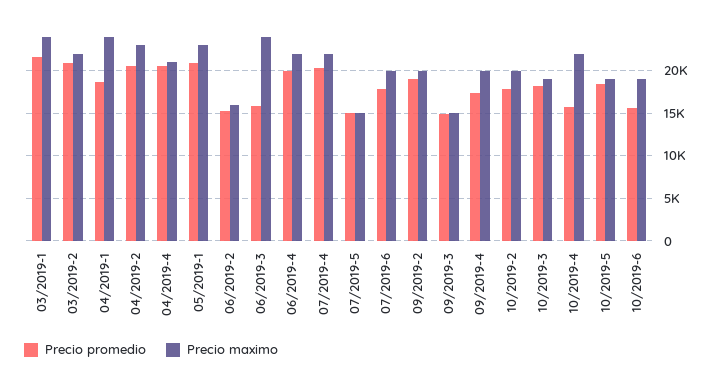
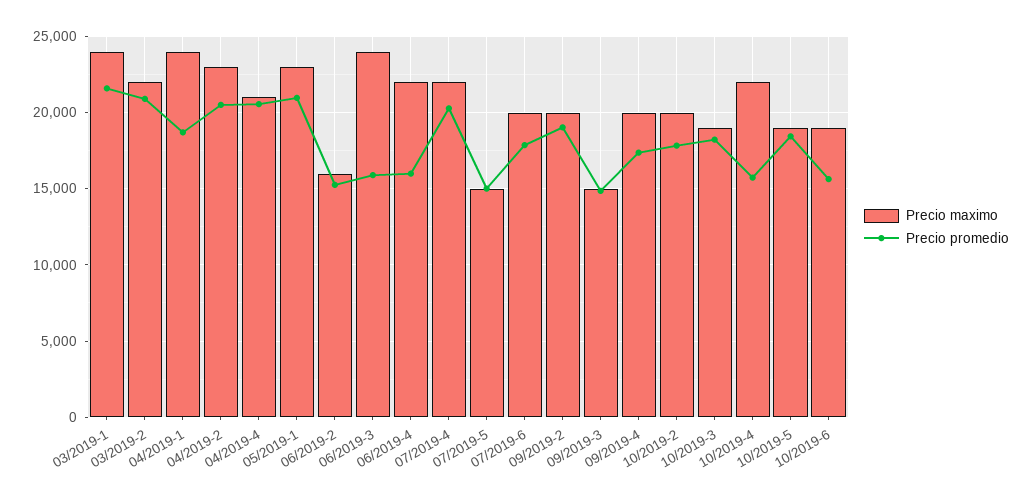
Precio promedio, 06/2019-4: 20000 -> 16000

